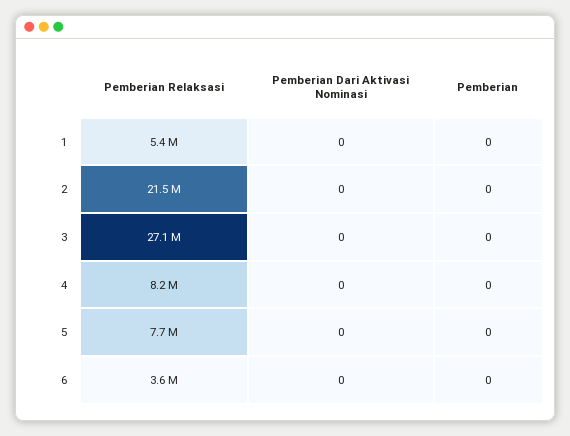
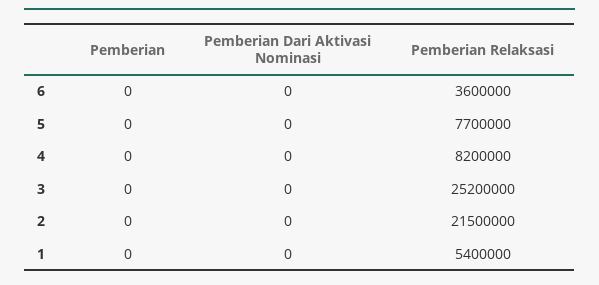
Pemberian Relaksasi, 3: 27100000 -> 25200000

